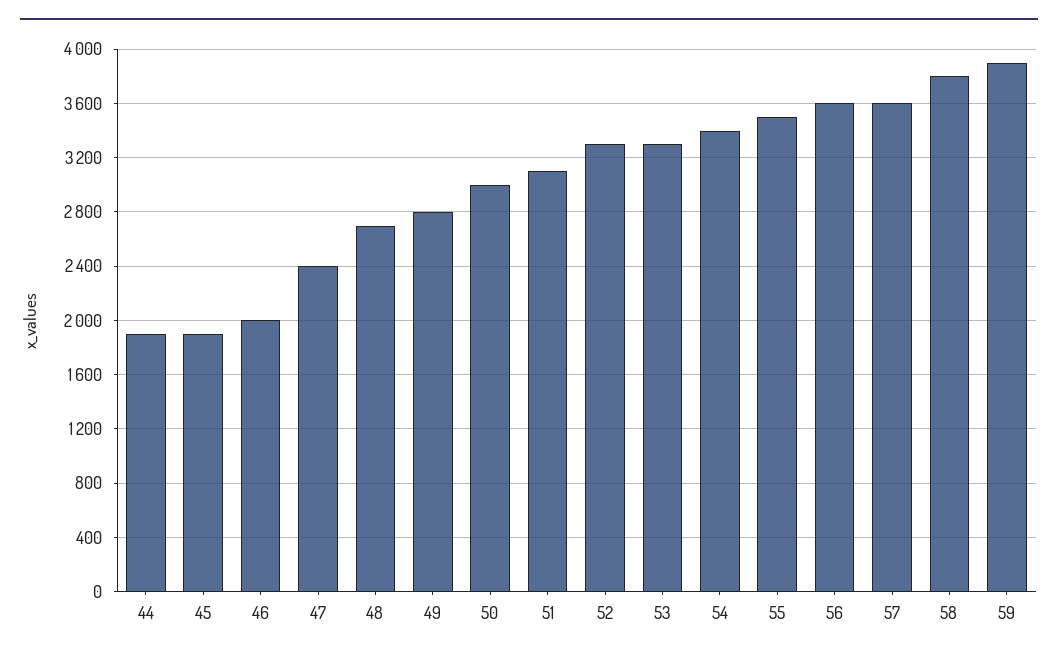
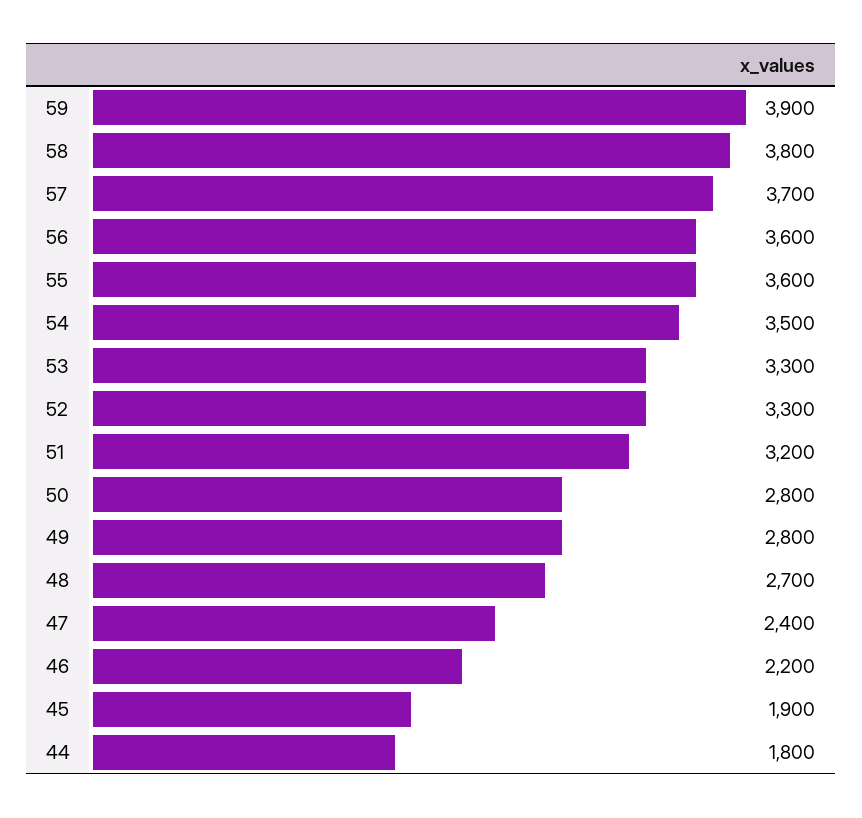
44: 1900 -> 1800
46: 2000 -> 2200
50: 3000 -> 2800
51: 3100 -> 3200
54: 3400 -> 3500
55: 3500 -> 3600
57: 3600 -> 3700

